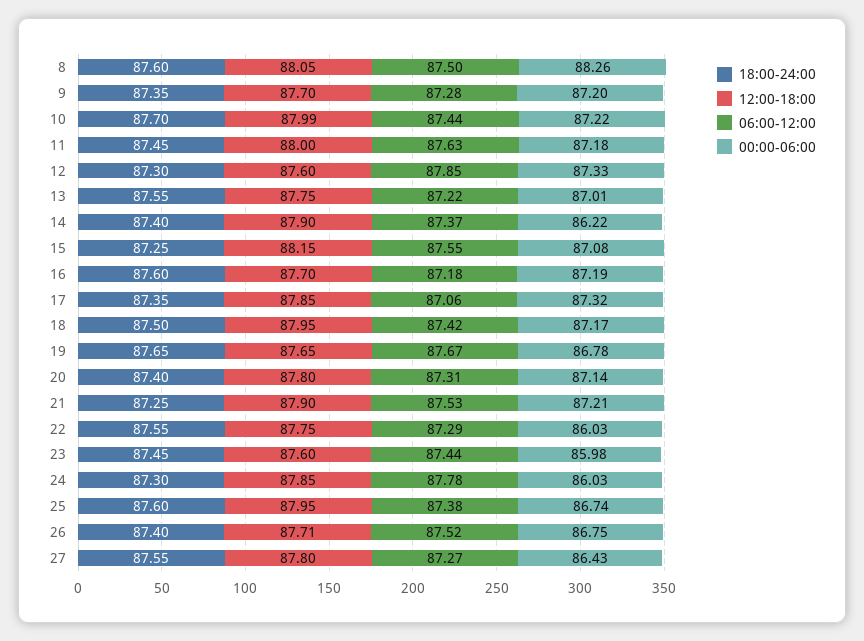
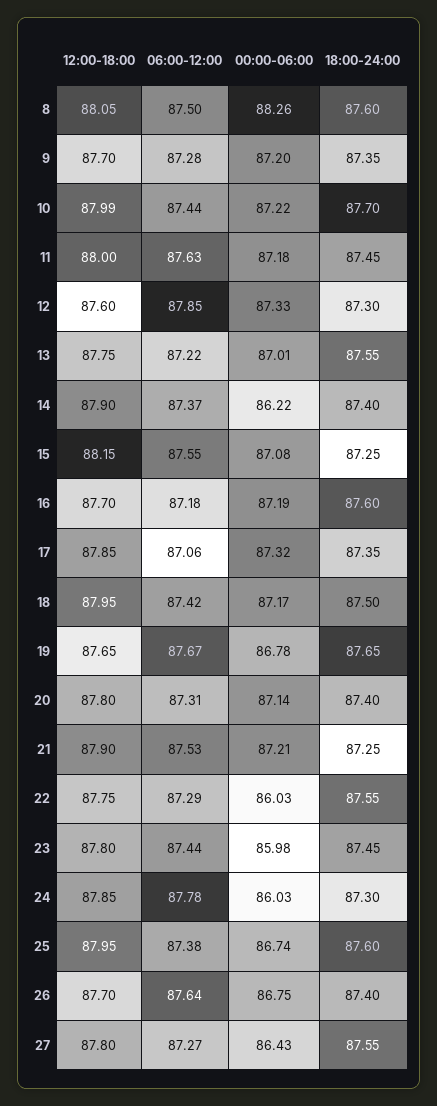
12:00-18:00, 23: 87.6 -> 87.8
12:00-18:00, 26: 87.71 -> 87.7
06:00-12:00, 26: 87.52 -> 87.64

